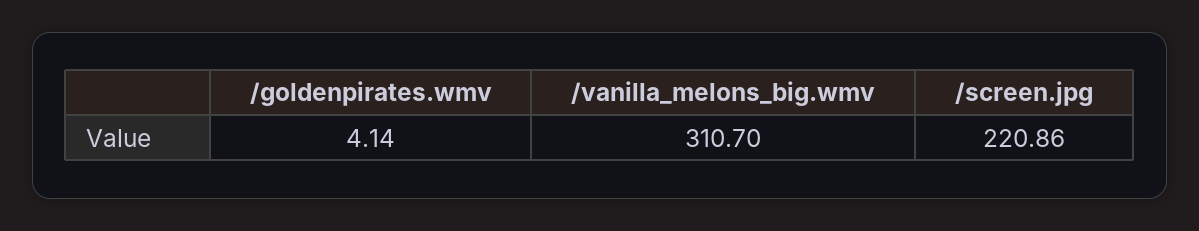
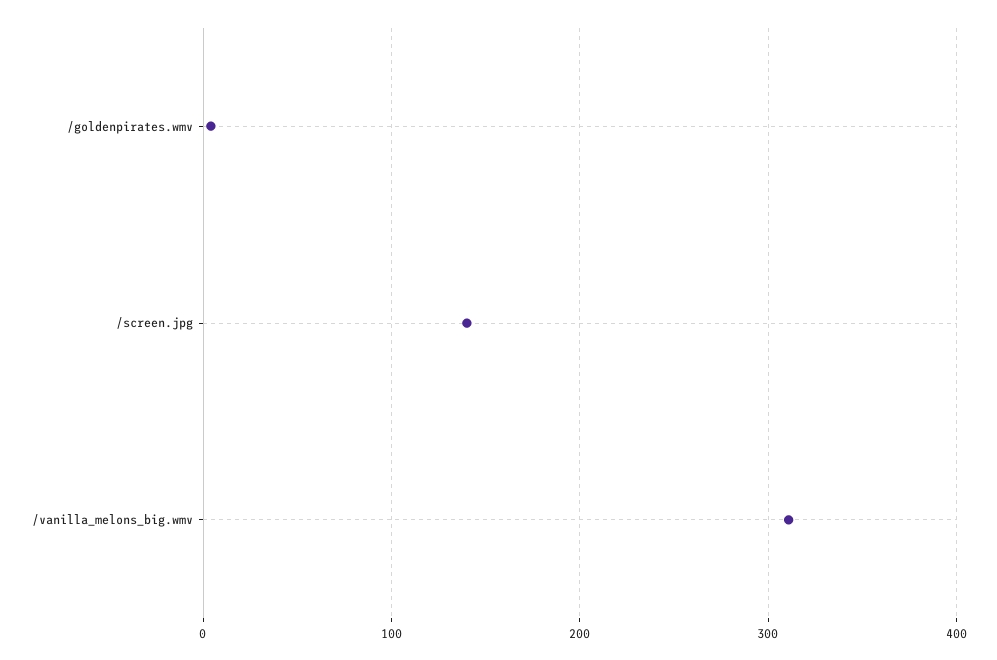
/screen.jpg: 220.86 -> 140

